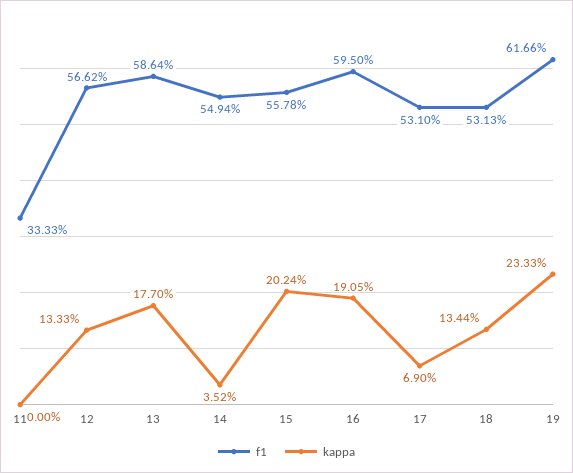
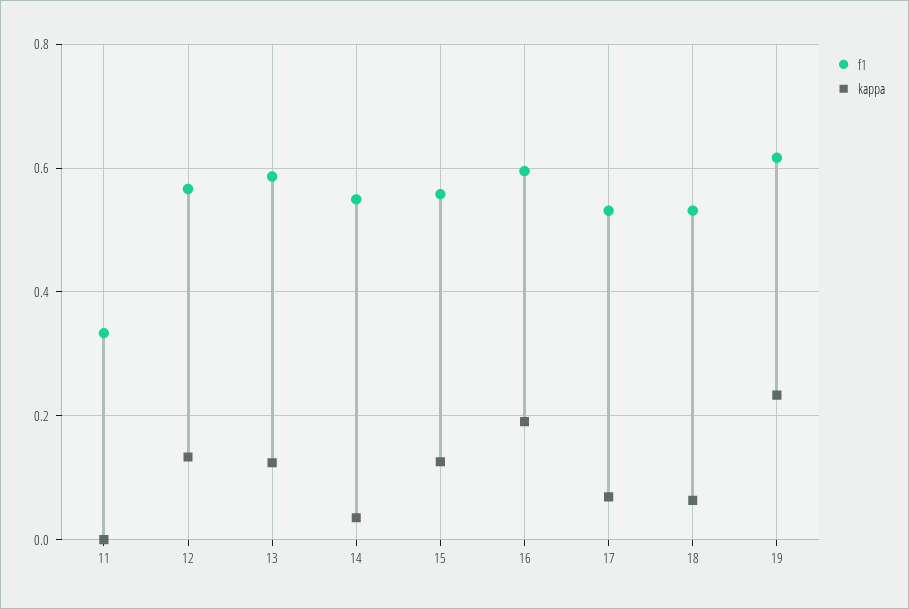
kappa, 13: 0.177 -> 0.12
kappa, 15: 0.2024 -> 0.12
kappa, 18: 0.1344 -> 0.06

